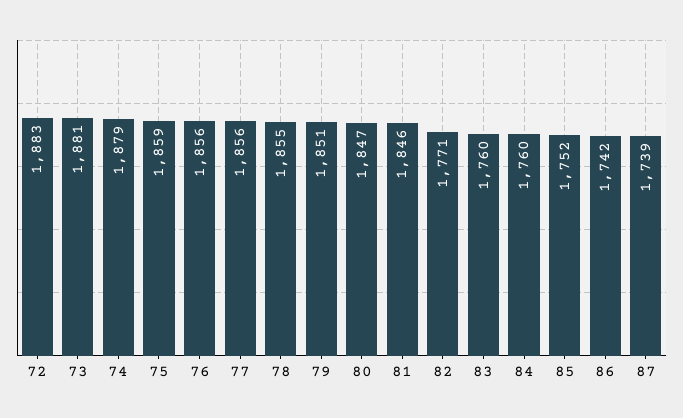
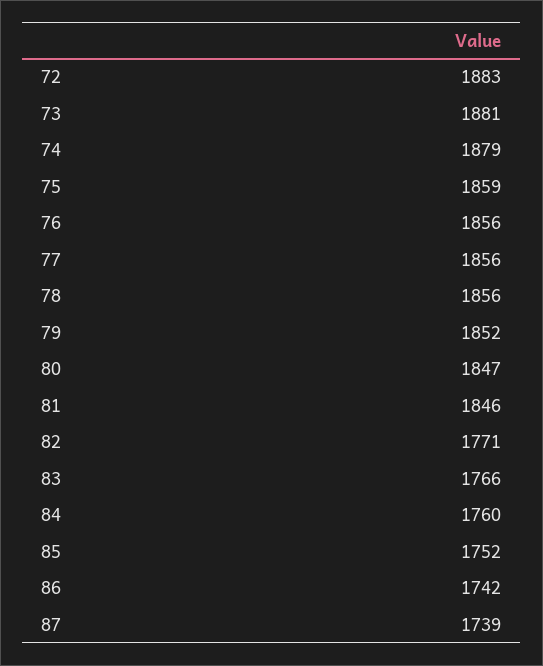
78: 1855 -> 1856
79: 1851 -> 1852
83: 1760 -> 1766

